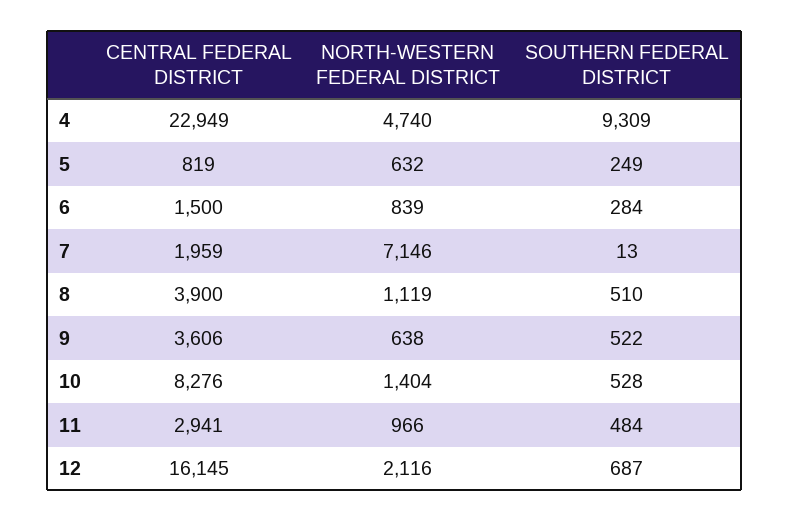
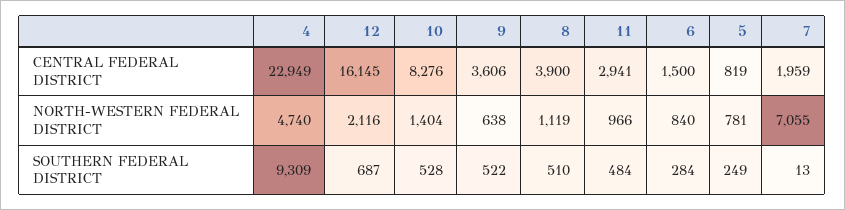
NORTH-WESTERN FEDERAL DISTRICT, 5: 632 -> 781
NORTH-WESTERN FEDERAL DISTRICT, 6: 839 -> 840
NORTH-WESTERN FEDERAL DISTRICT, 7: 7146 -> 7055

